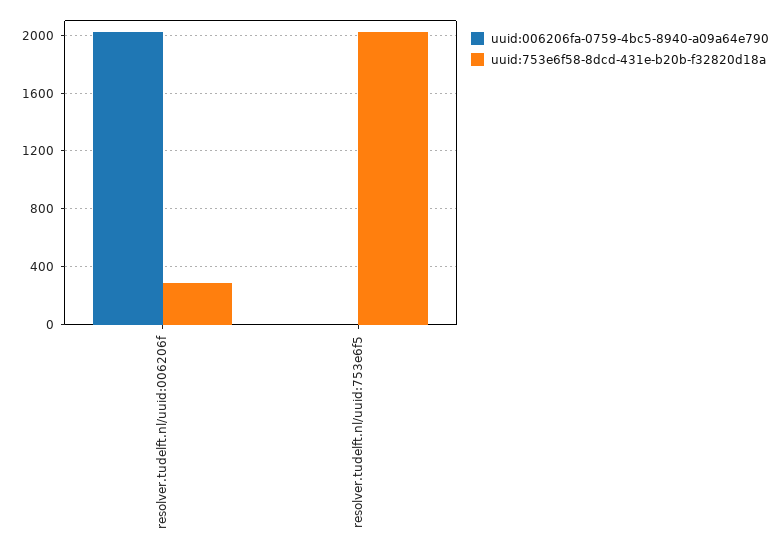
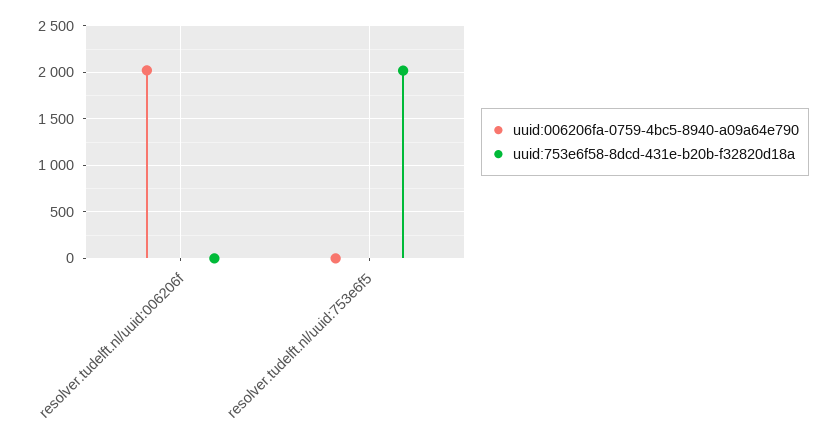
uuid:753e6f58-8dcd-431e-b20b-f32820d18a, resolver.tudelft.nl/uuid:006206f: 300 -> 0

